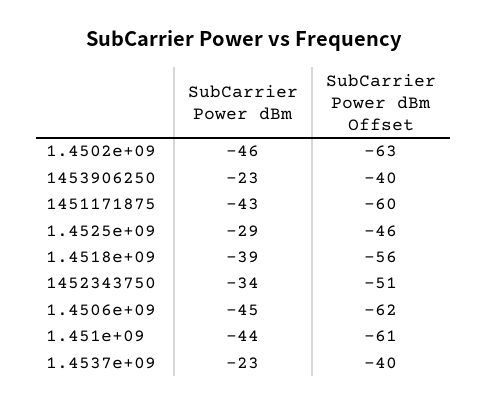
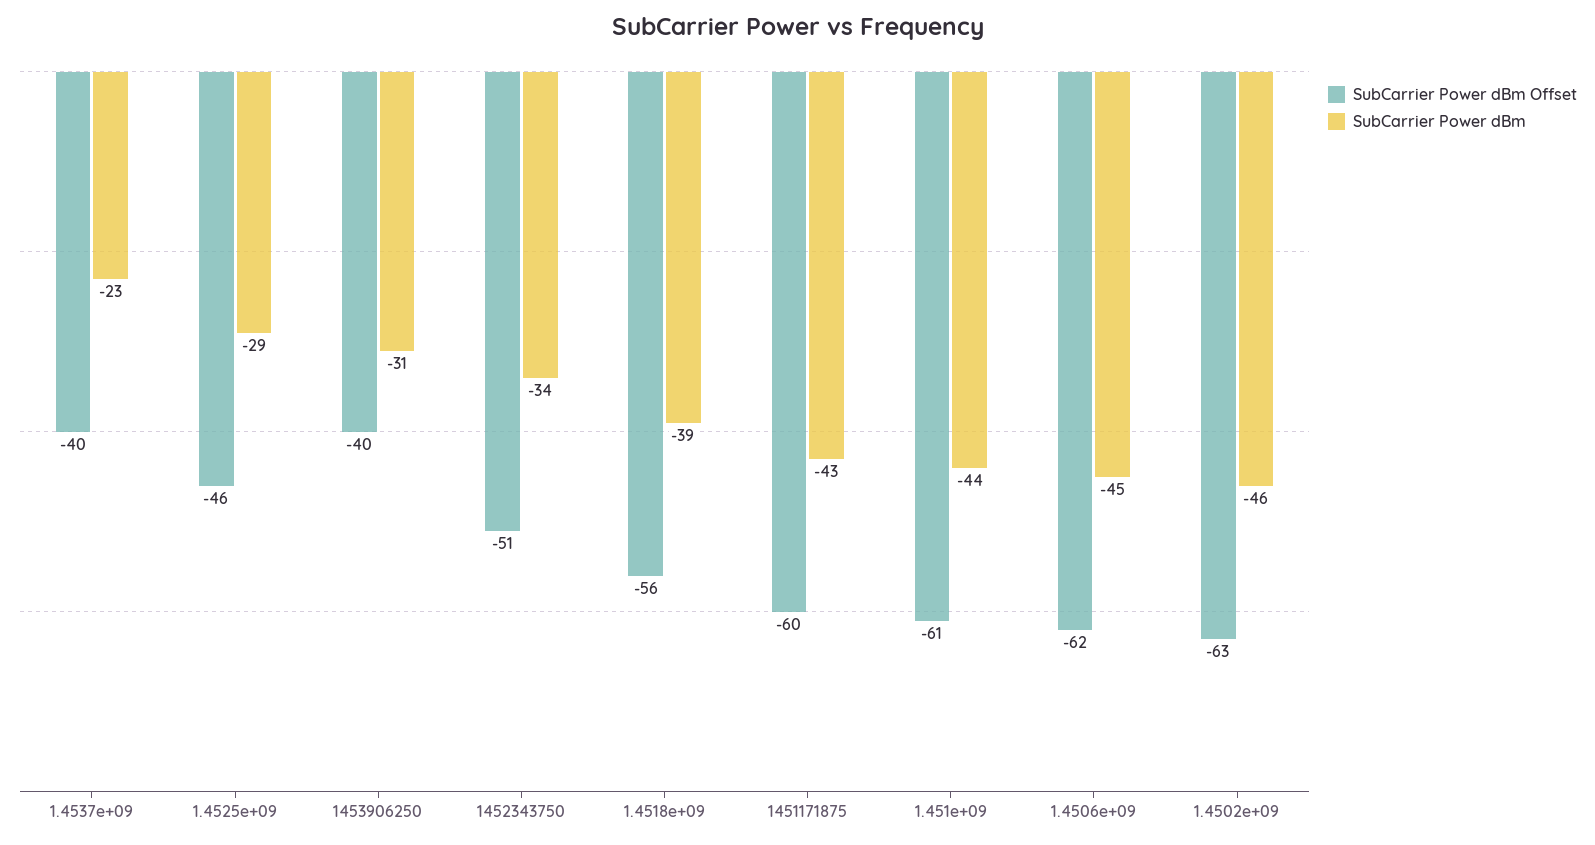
SubCarrier Power dBm, 1453906250: -23 -> -31

